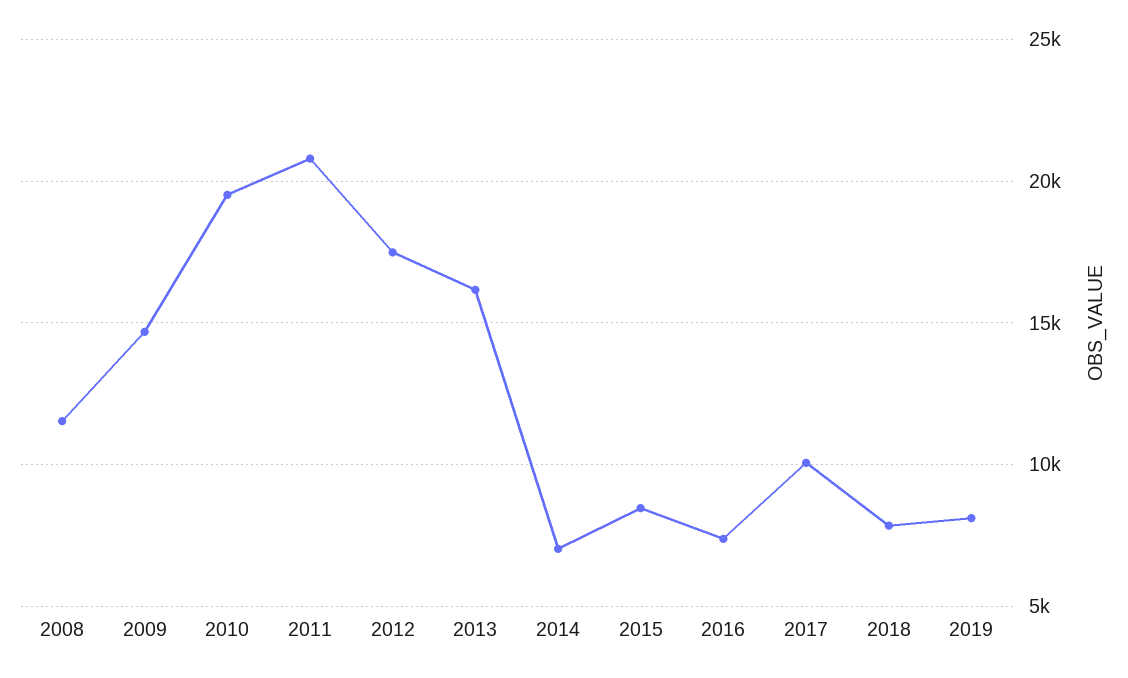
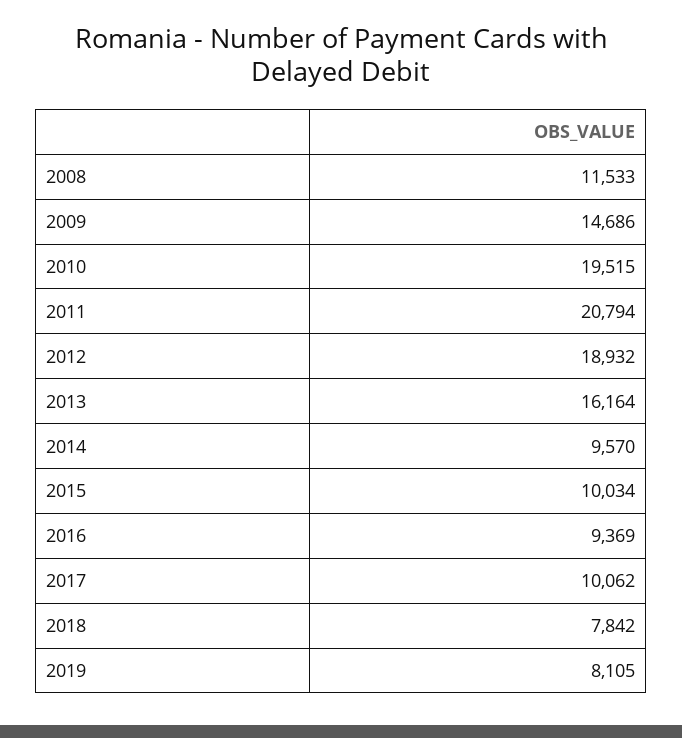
2012: 17500 -> 18932
2014: 7000 -> 9570
2015: 8500 -> 10034
2016: 7500 -> 9369

